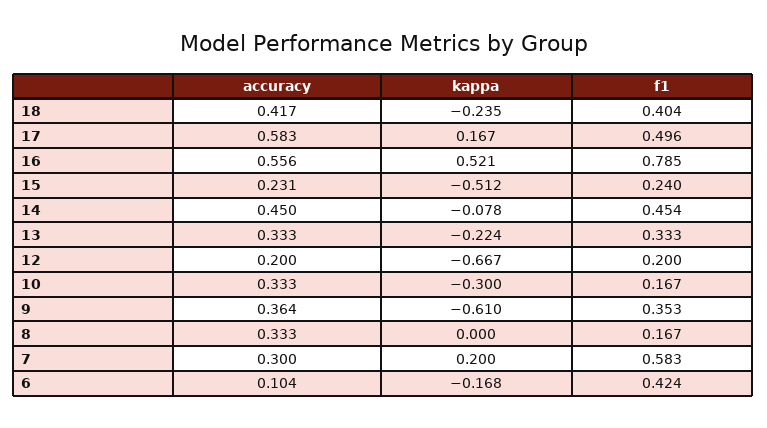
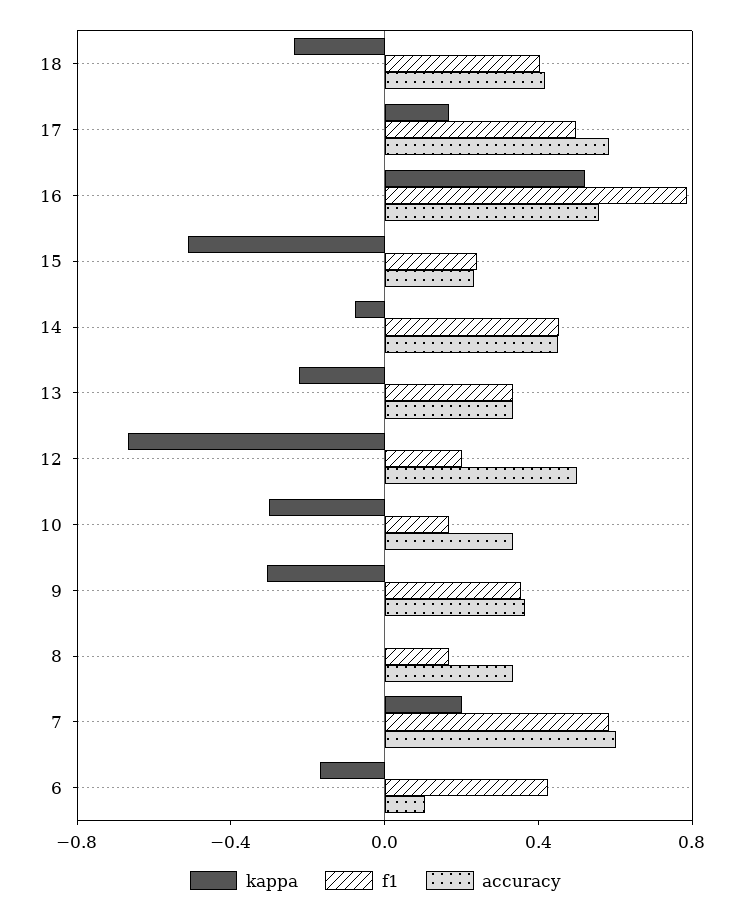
accuracy, 12: 0.2 -> 0.5
kappa, 9: -0.61 -> -0.3
accuracy, 7: 0.3 -> 0.6

